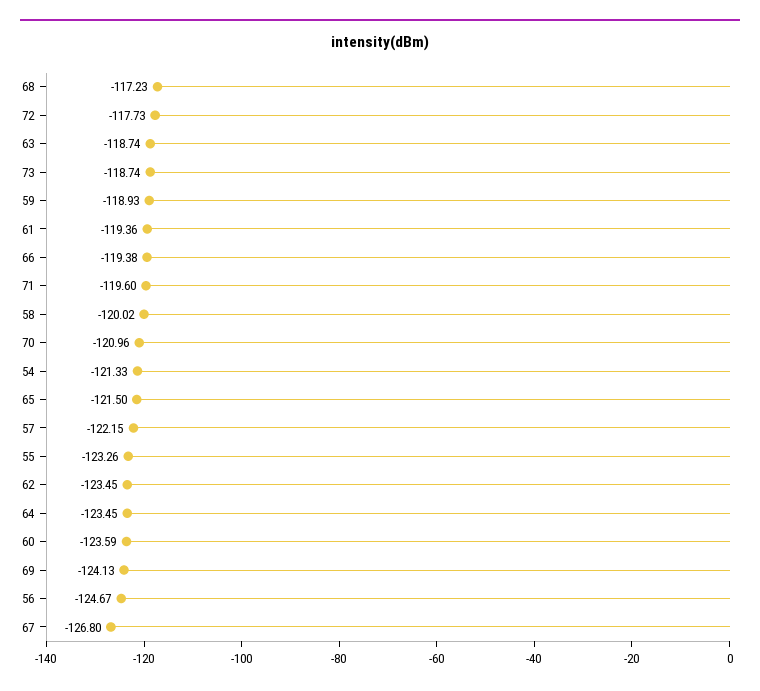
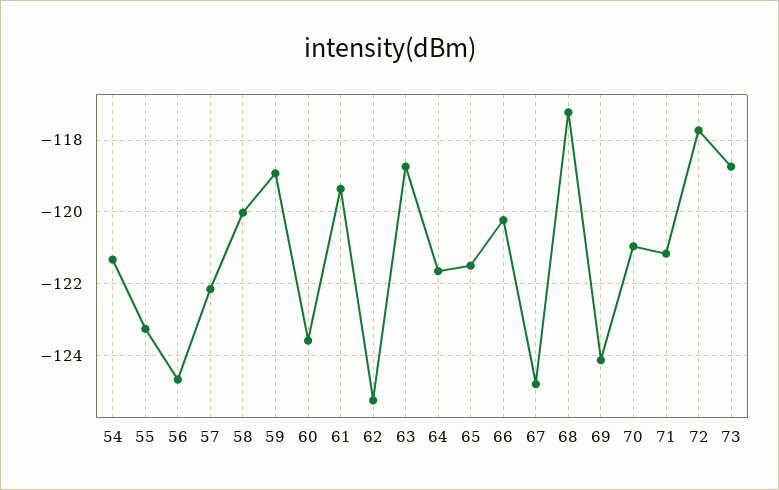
66: -119.38 -> -120.2
71: -119.6 -> -121.2
62: -123.45 -> -125.2
64: -123.45 -> -121.6
67: -126.8 -> -124.8

